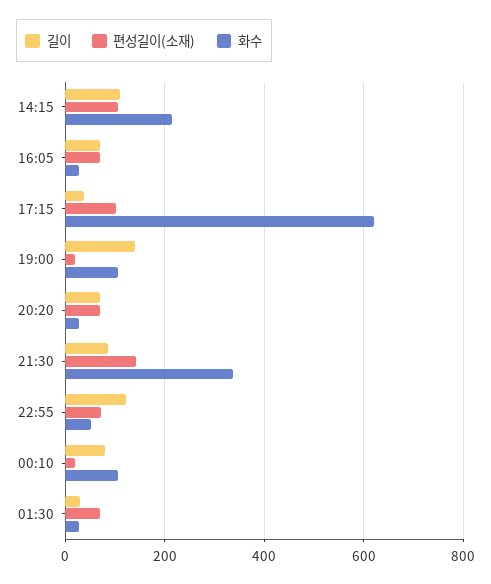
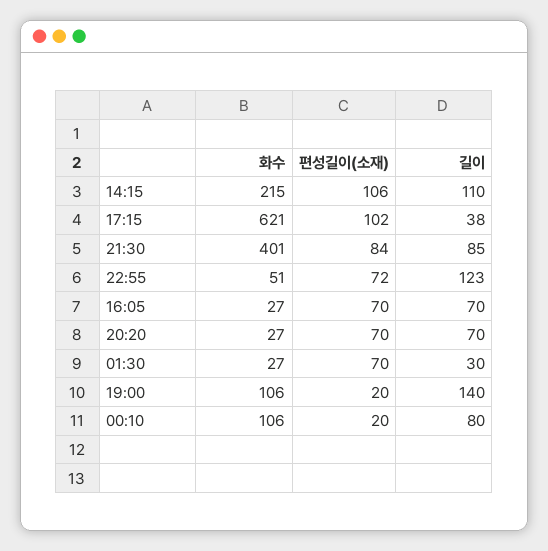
편성길이(소재), 21:30: 140 -> 84
화수, 21:30: 340 -> 401

